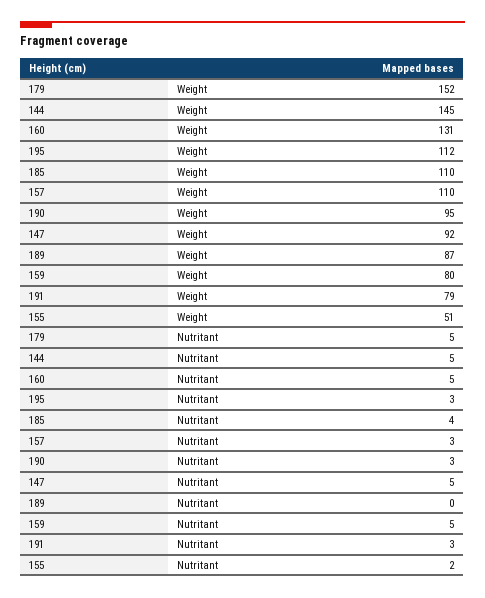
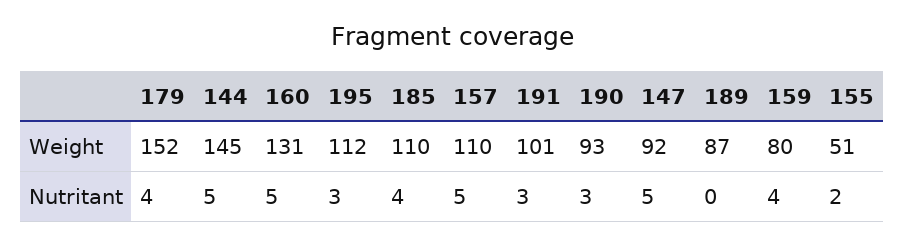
190, Weight: 95 -> 93
191, Weight: 79 -> 101
179, Nutritant: 5 -> 4
157, Nutritant: 3 -> 5
159, Nutritant: 5 -> 4

